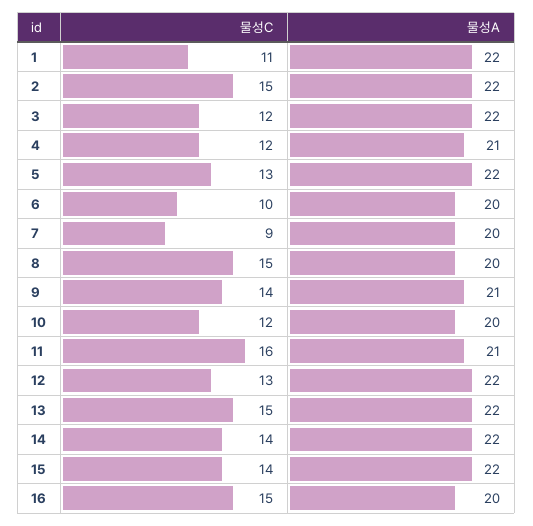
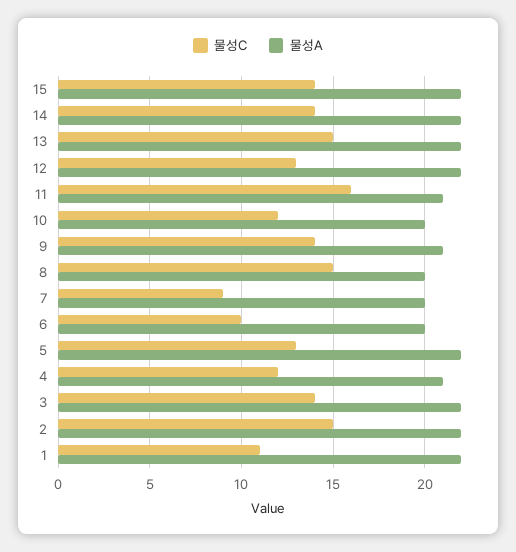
물성C, 3: 12 -> 14
물성C, 16: 15 -> none
물성A, 16: 20 -> none

